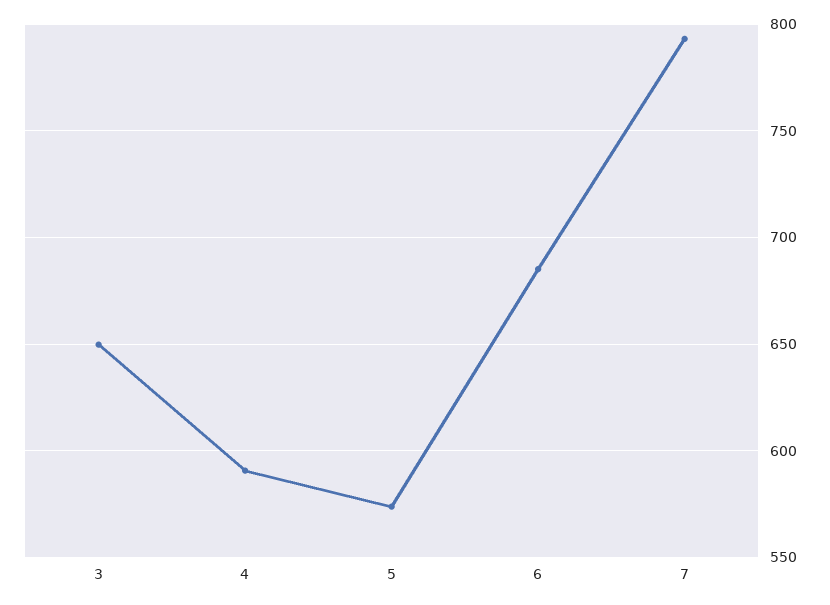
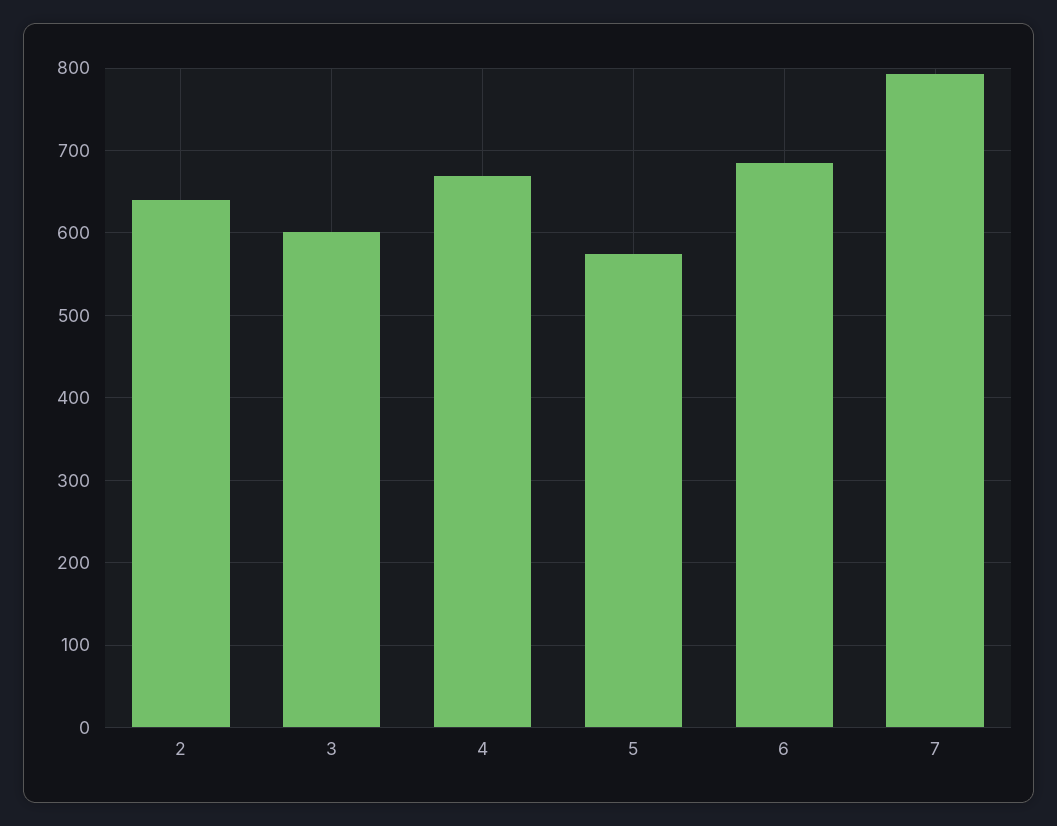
3: 650 -> 600
4: 590 -> 670
2: none -> 640

